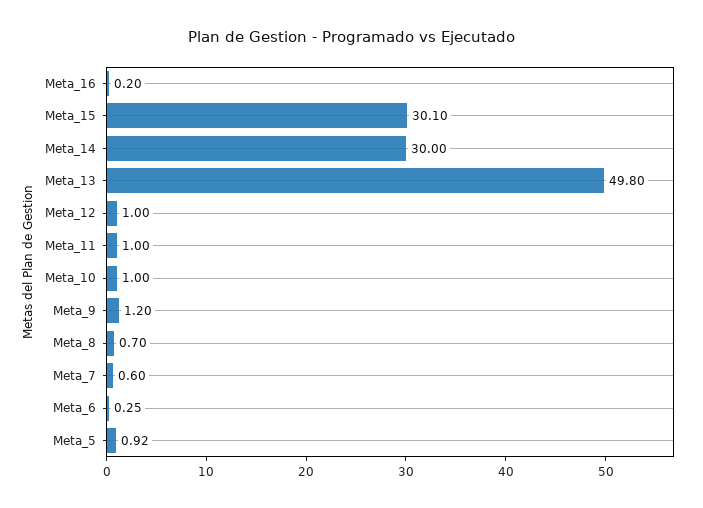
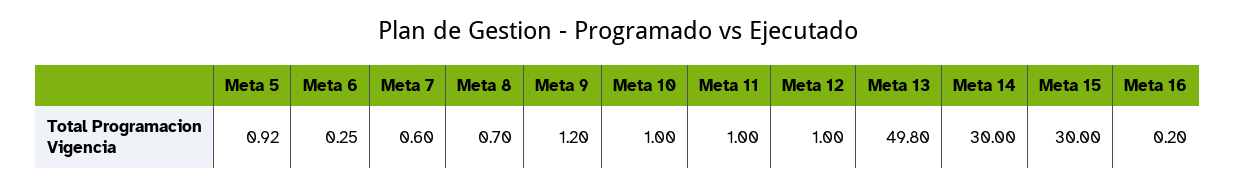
Meta_15: 30.1 -> 30

